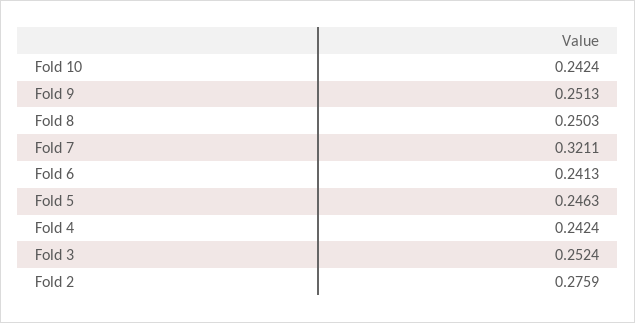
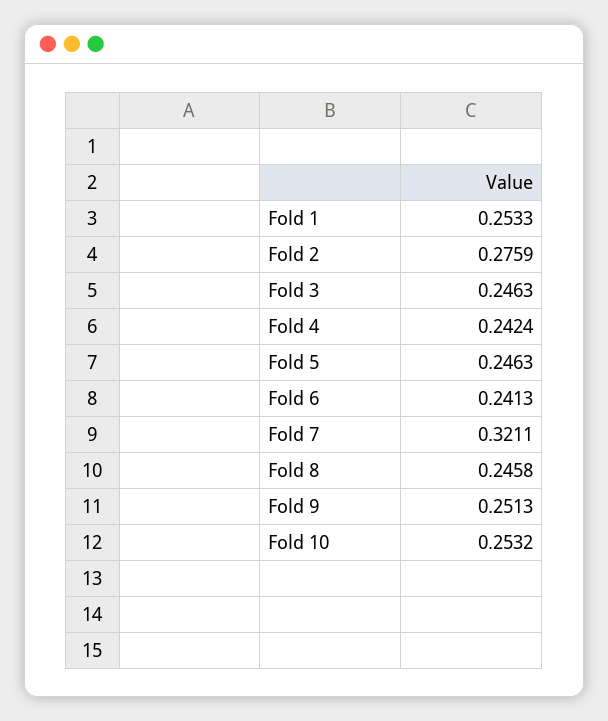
Fold 10: 0.2424 -> 0.2532
Fold 8: 0.2503 -> 0.2458
Fold 3: 0.2524 -> 0.2463
Fold 1: none -> 0.2533

